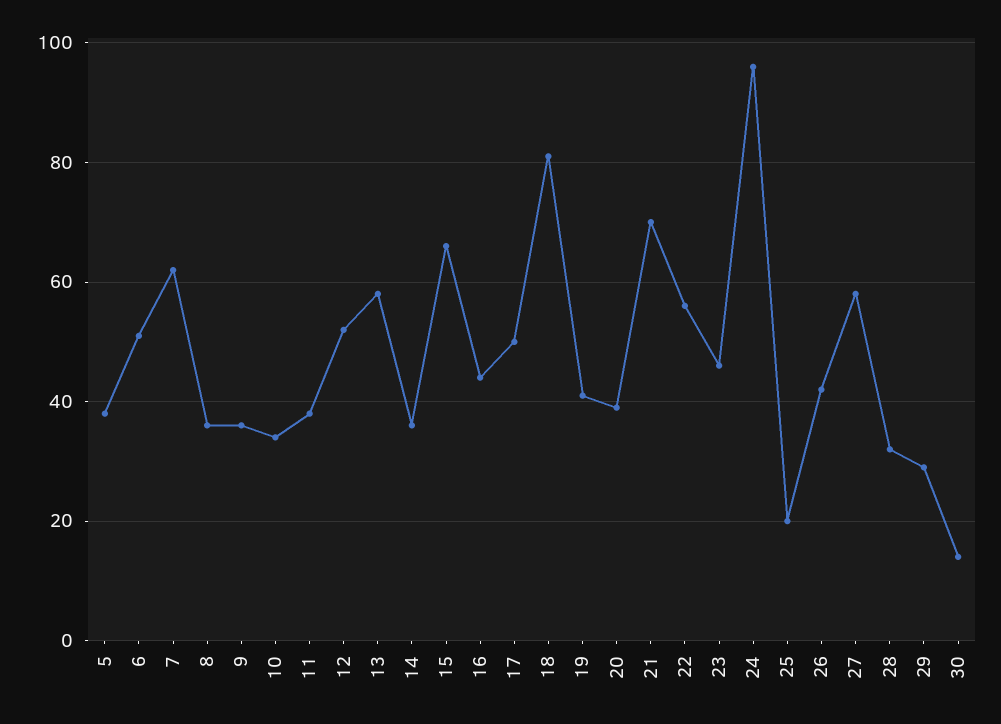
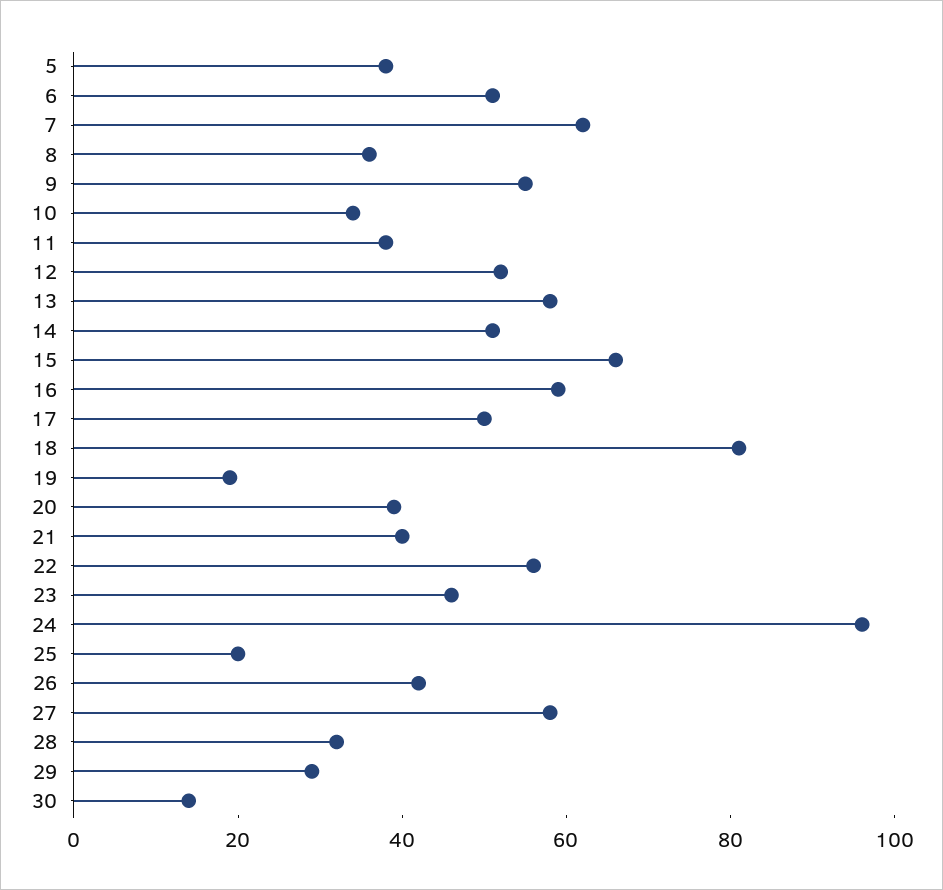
9: 35 -> 55
14: 35 -> 50
16: 45 -> 60
19: 40 -> 20
21: 70 -> 40

